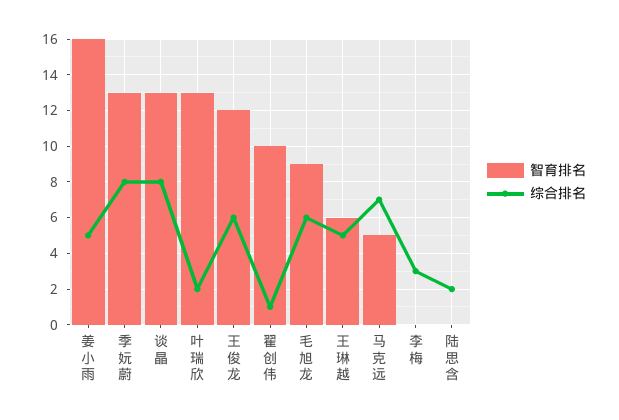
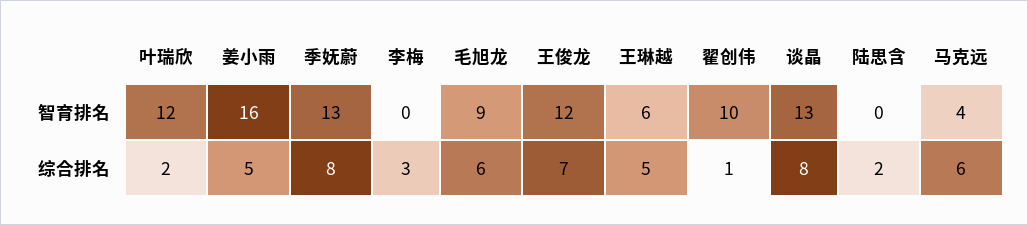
智育排名, 叶瑞欣: 13 -> 12
综合排名, 王俊龙: 6 -> 7
智育排名, 马克远: 5 -> 4
综合排名, 马克远: 7 -> 6

